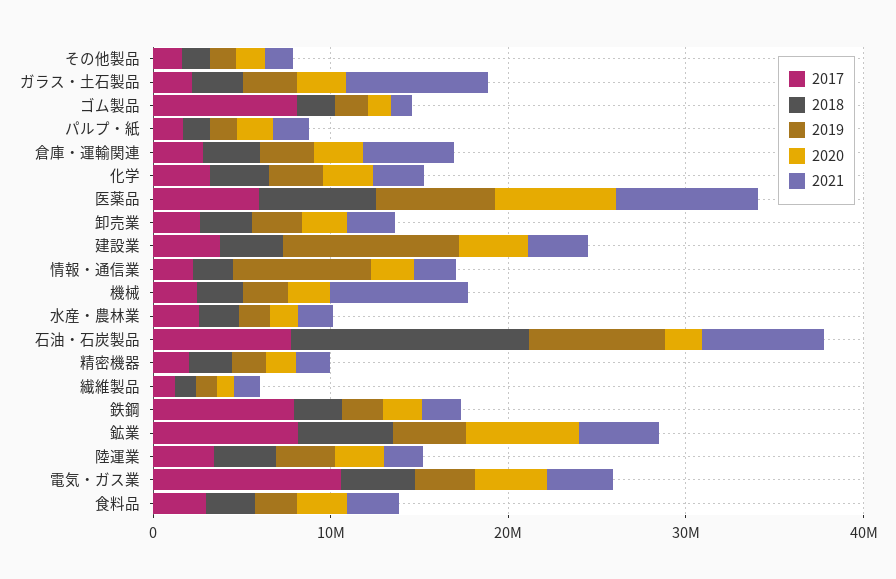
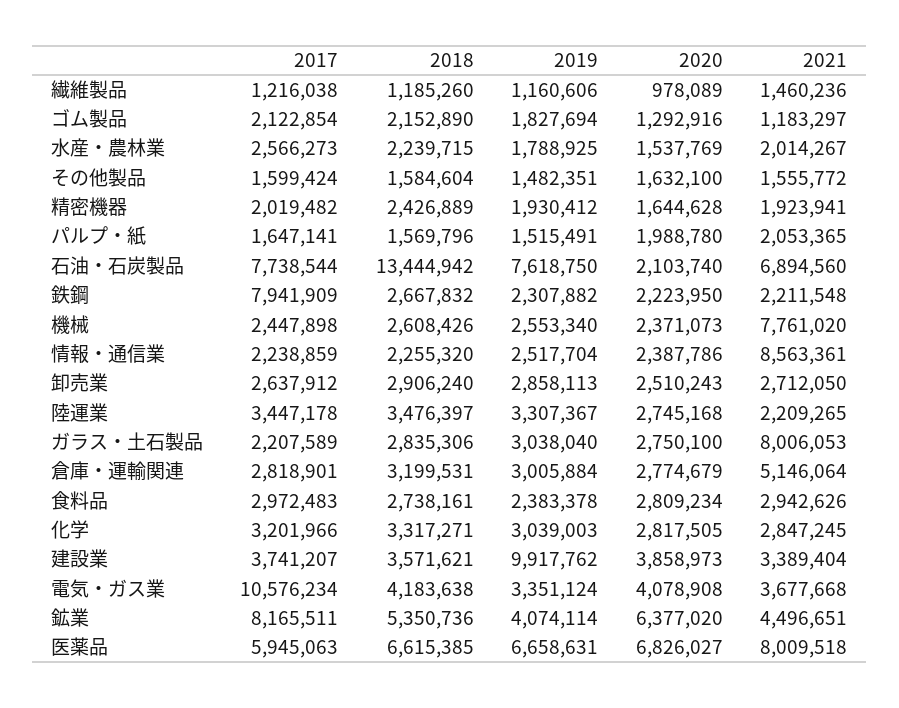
2017, ゴム製品: 8000000 -> 2122854
2019, 情報・通信業: 8000000 -> 2517704
2021, 情報・通信業: 2000000 -> 8563361

